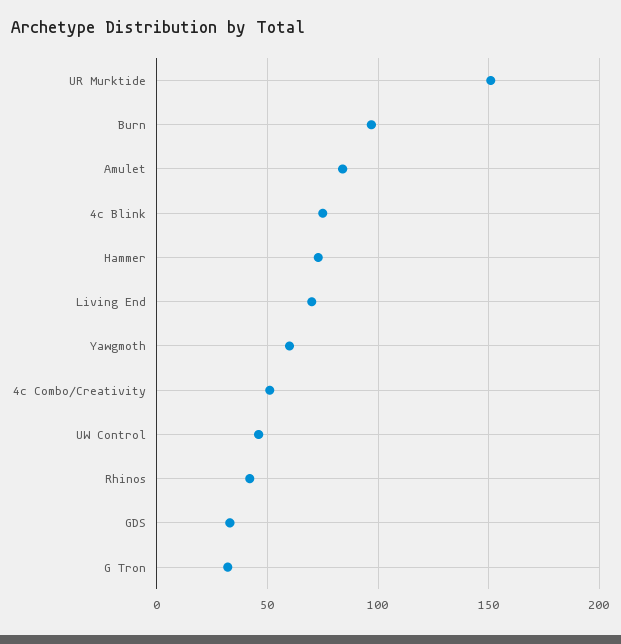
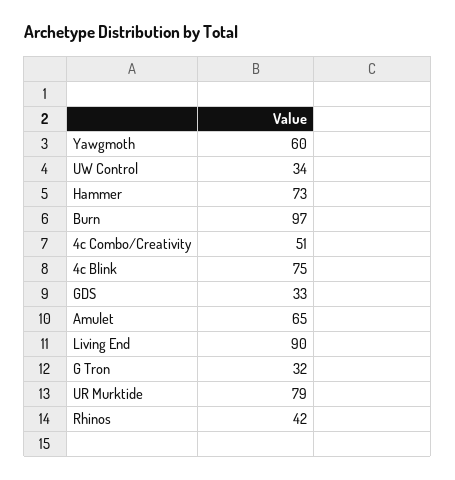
UR Murktide: 150 -> 79
Amulet: 85 -> 65
Living End: 70 -> 90
UW Control: 45 -> 34

